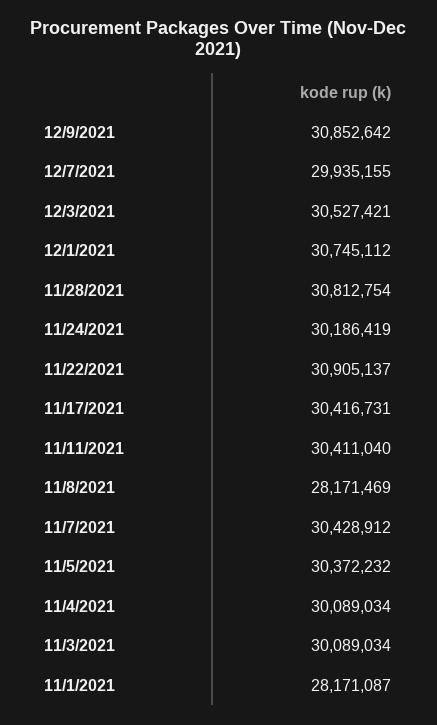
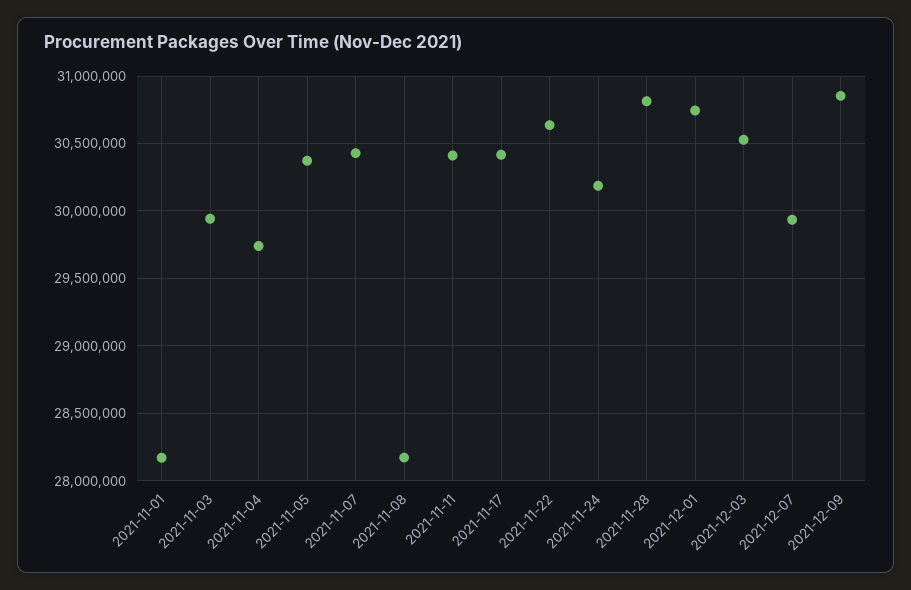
11/22/2021: 30905137 -> 30650000
11/4/2021: 30089034 -> 29750000
11/3/2021: 30089034 -> 29950000

